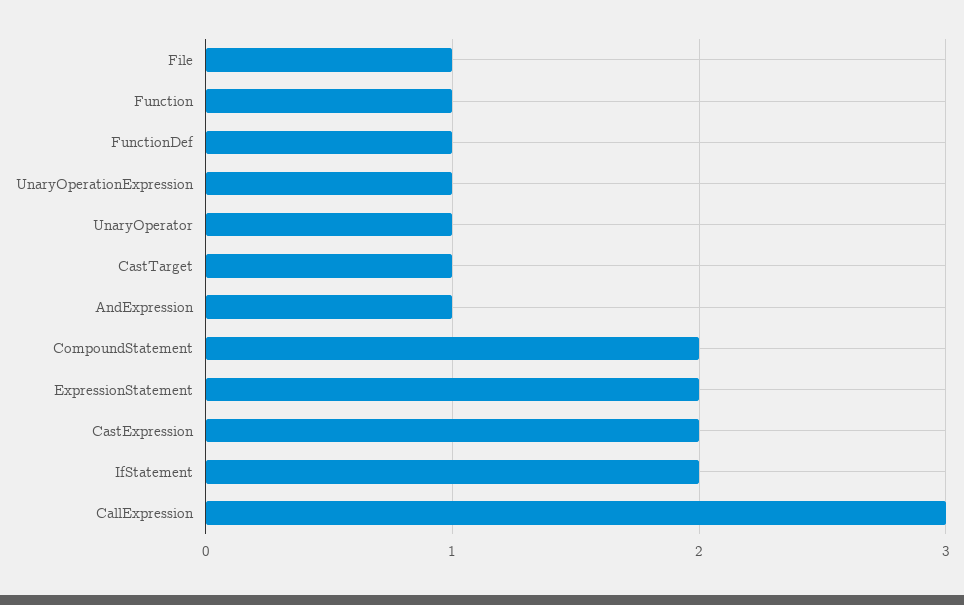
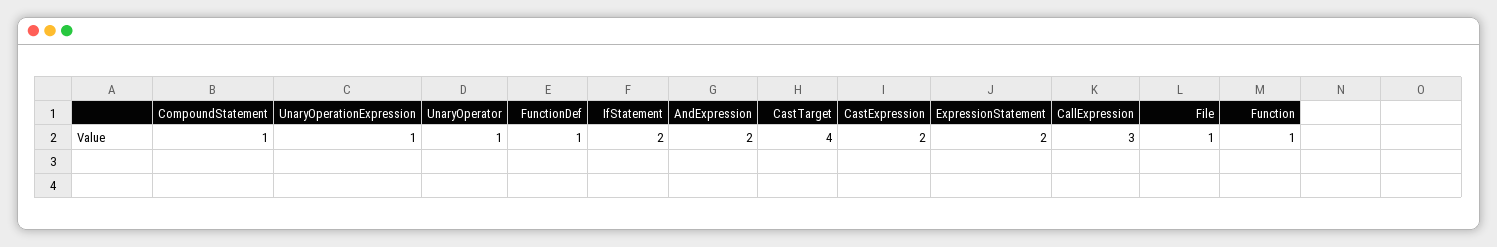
CastTarget: 1 -> 4
AndExpression: 1 -> 2
CompoundStatement: 2 -> 1

